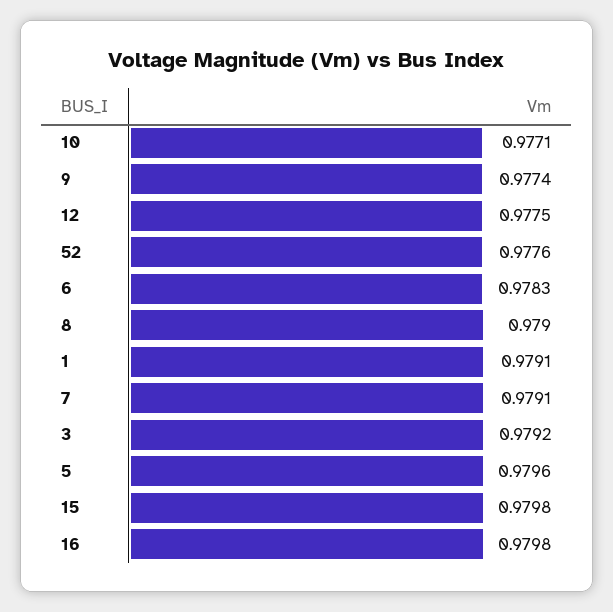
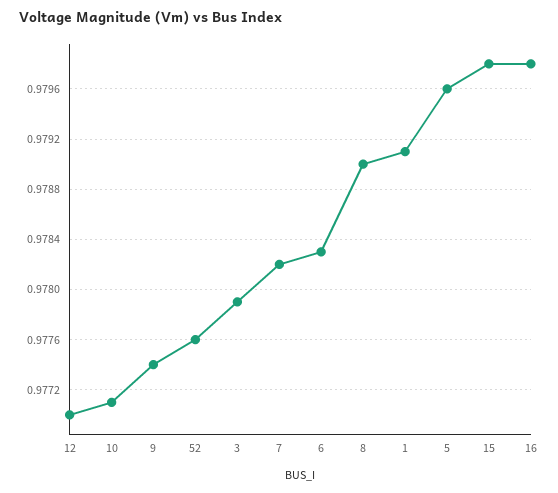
12: 0.9775 -> 0.977
7: 0.9791 -> 0.9782
3: 0.9792 -> 0.9779

